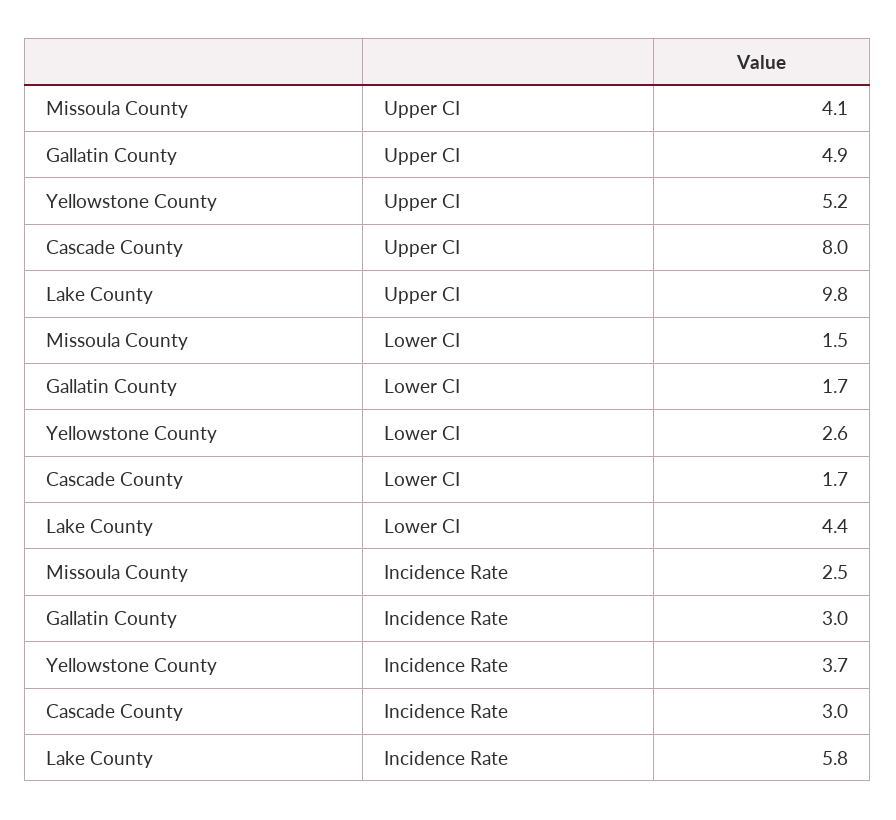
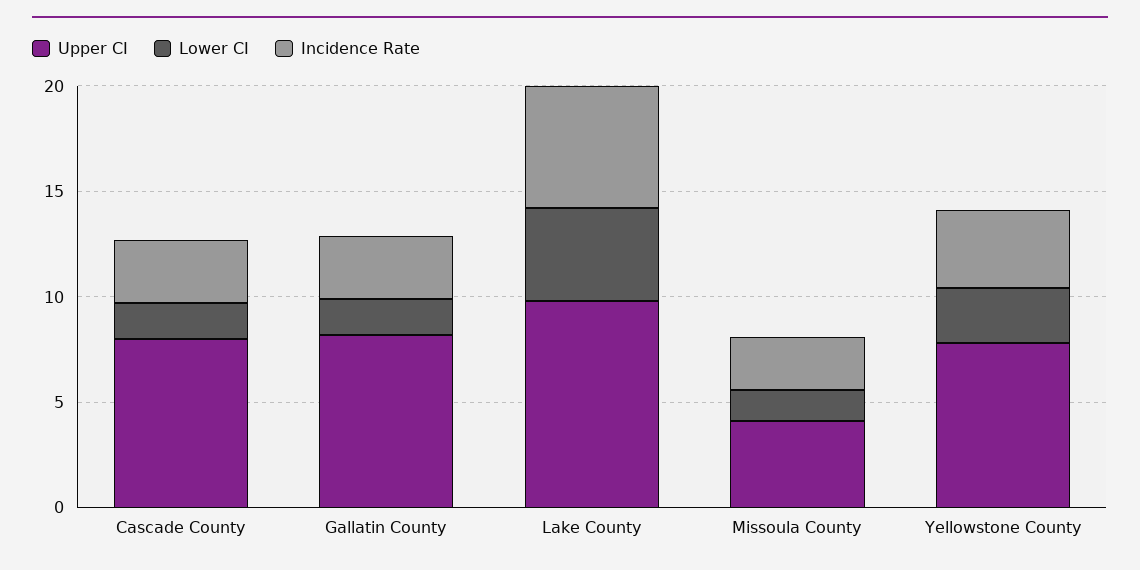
Upper CI, Gallatin County: 4.9 -> 8
Upper CI, Yellowstone County: 5.2 -> 8

